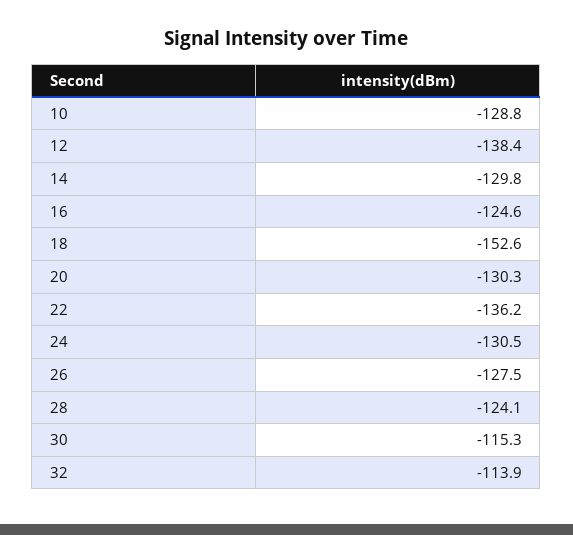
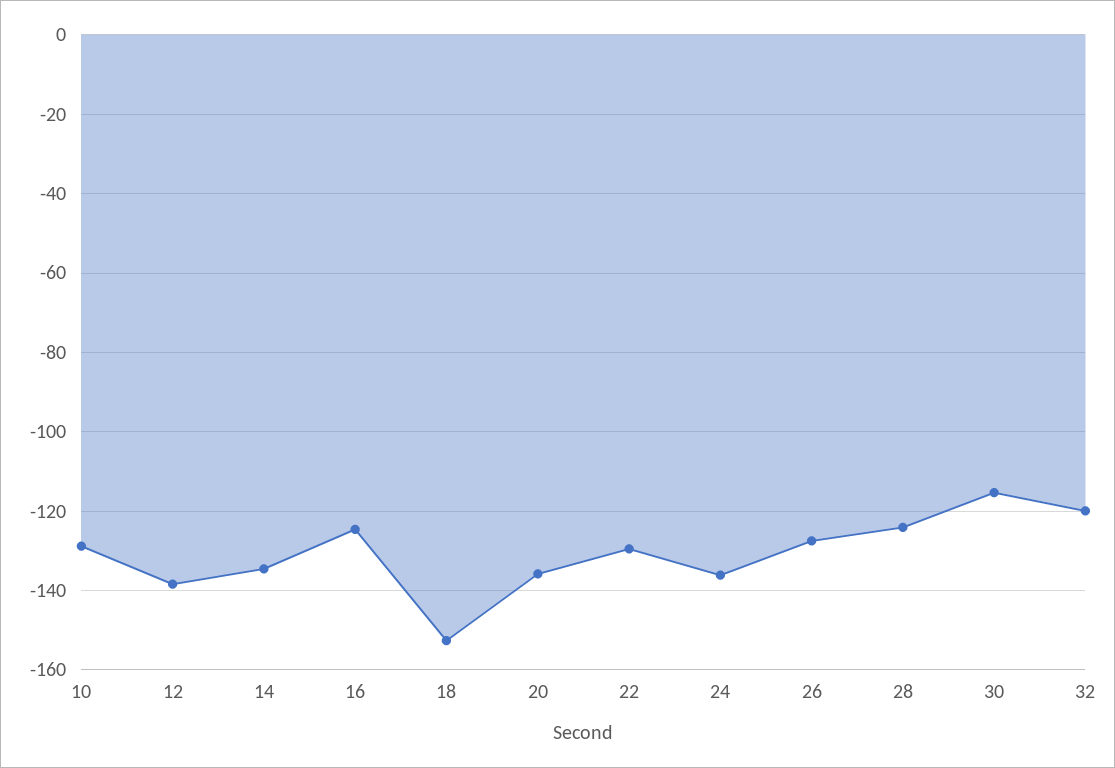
14: -129.8 -> -134
20: -130.3 -> -136
22: -136.2 -> -130
24: -130.5 -> -136
32: -113.9 -> -120

